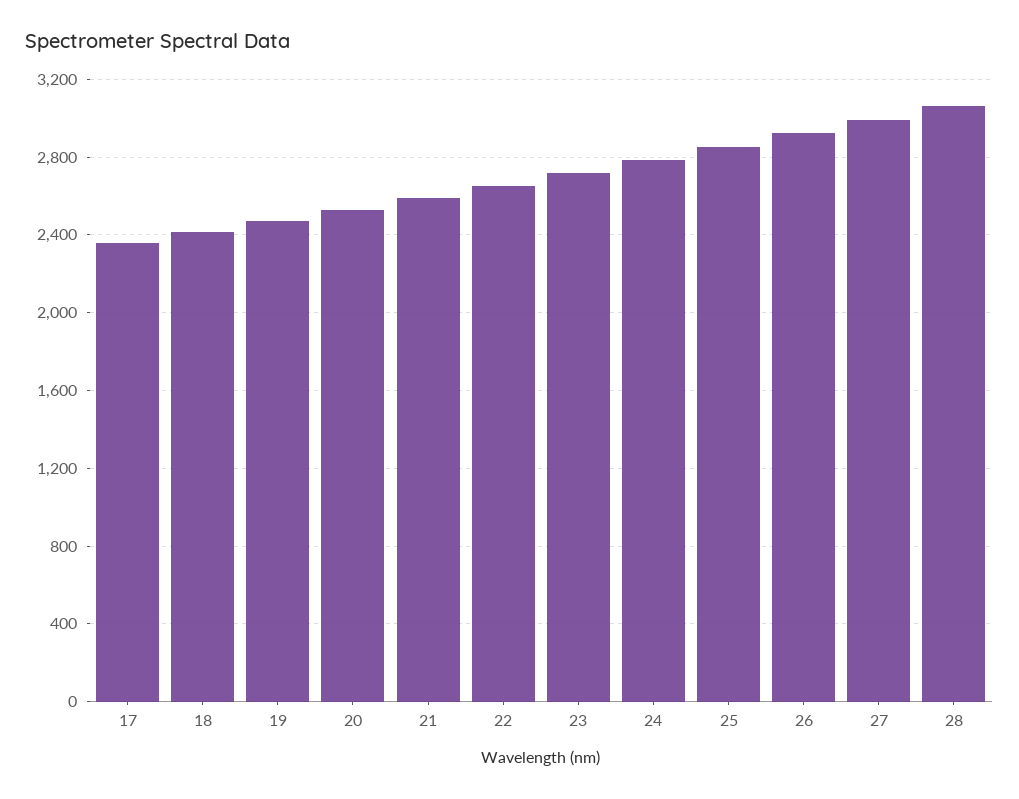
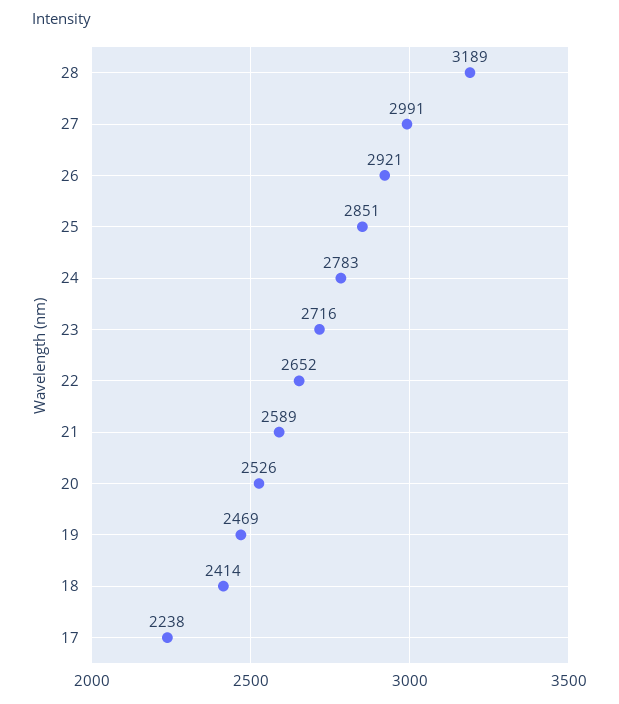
17: 2350 -> 2238
28: 3050 -> 3189

